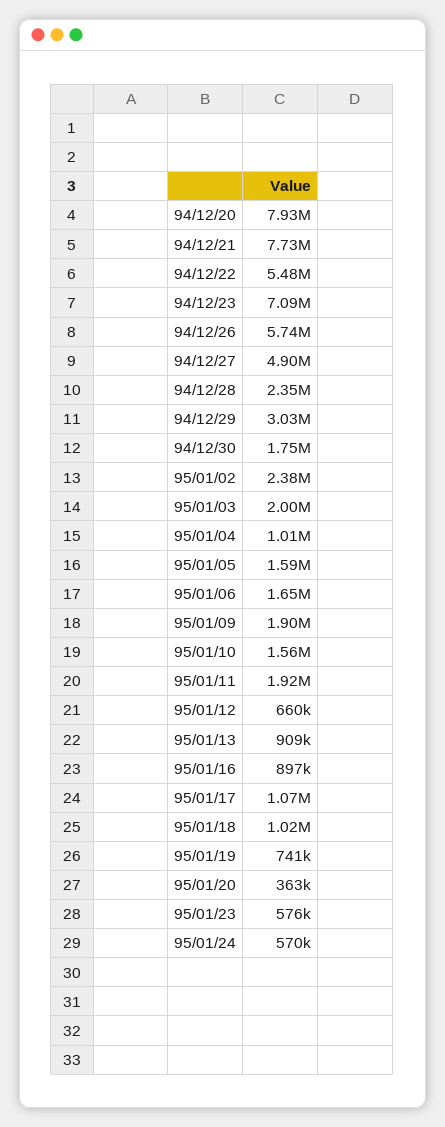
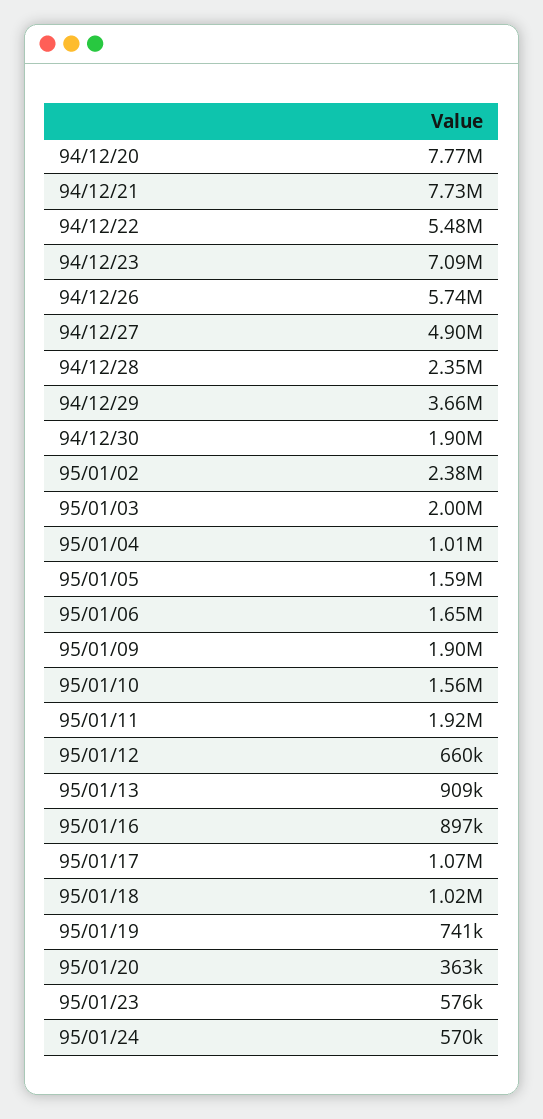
94/12/20: 7930000 -> 7770000
94/12/29: 3030000 -> 3660000
94/12/30: 1750000 -> 1900000

